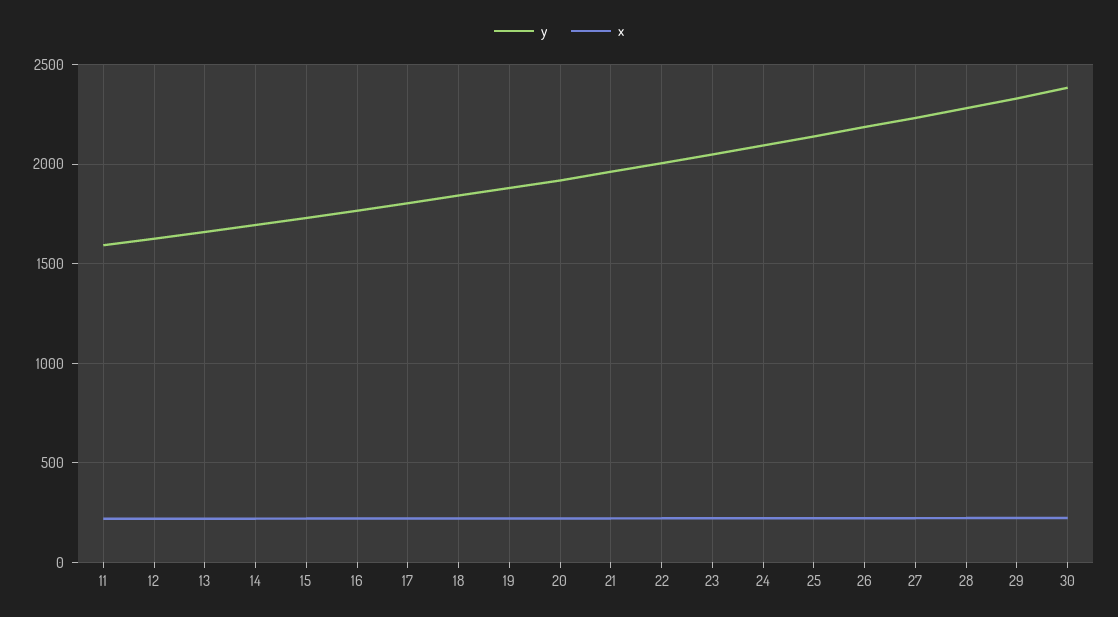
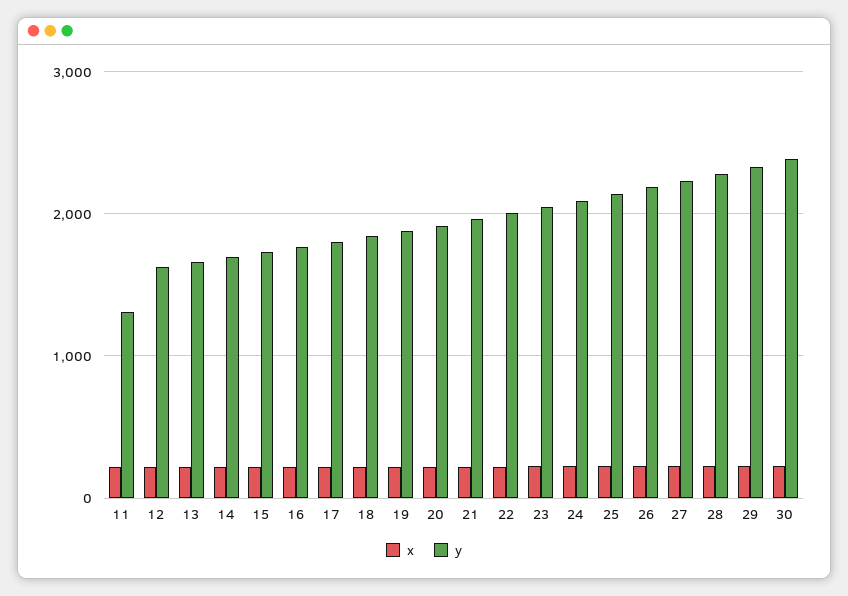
y, 11: 1600 -> 1300

